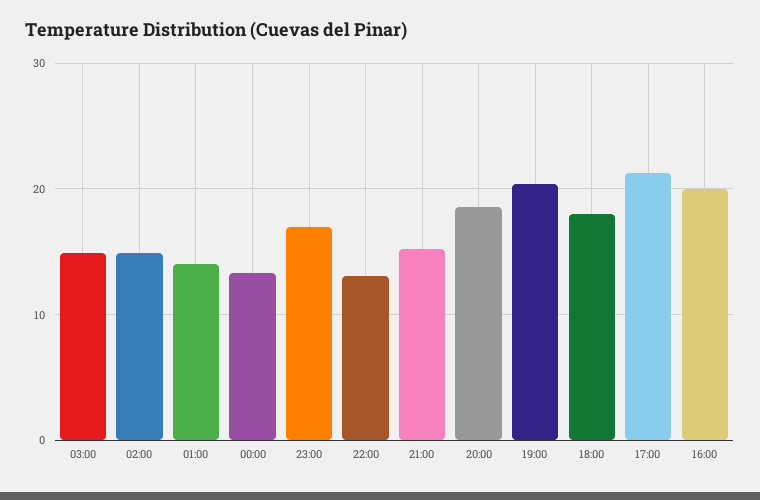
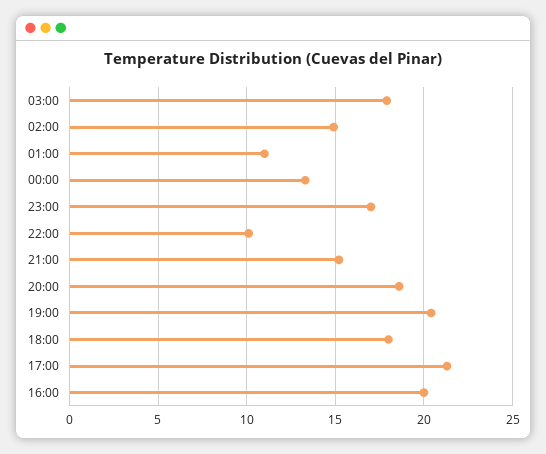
03:00: 15 -> 18
01:00: 14 -> 11
22:00: 13 -> 10

